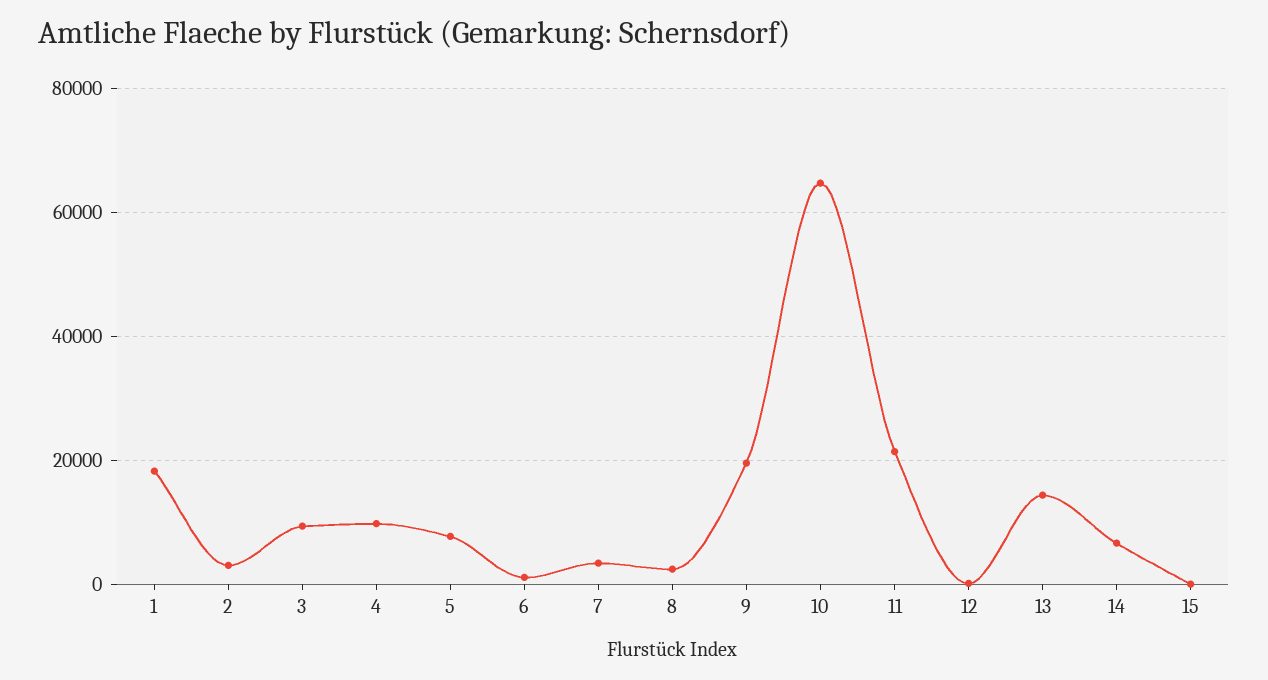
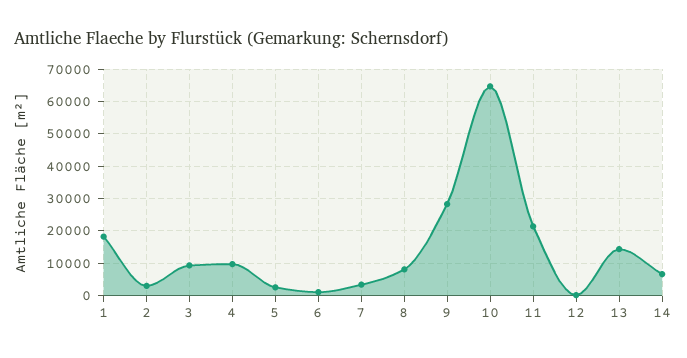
5: 8000 -> 2000
8: 2000 -> 8000
9: 20000 -> 28000
15: 0 -> none

